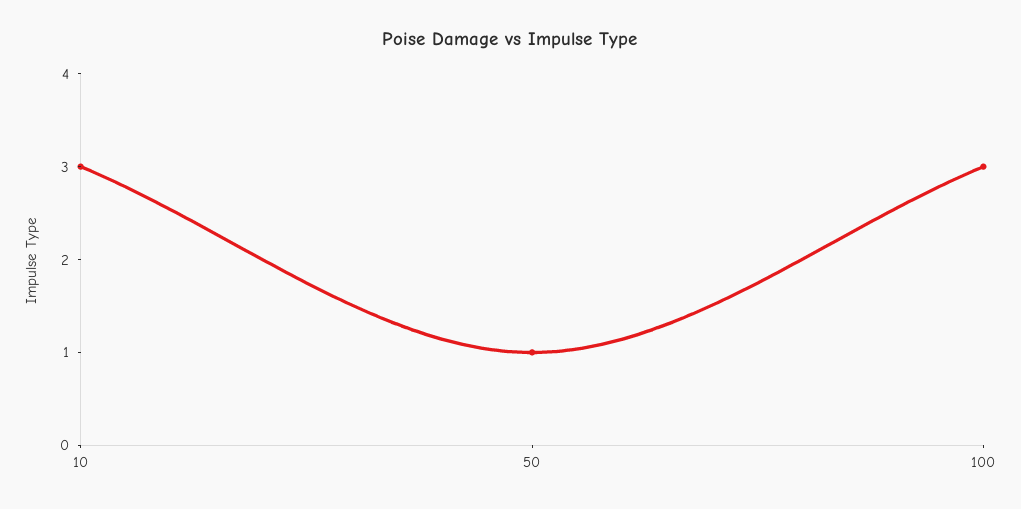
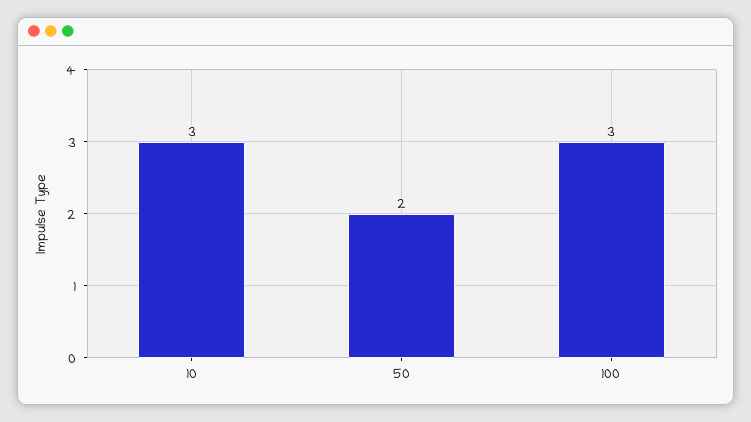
50: 1 -> 2

